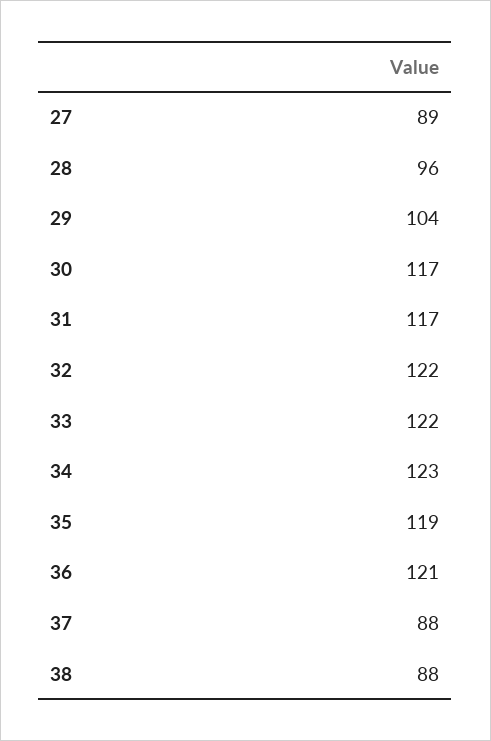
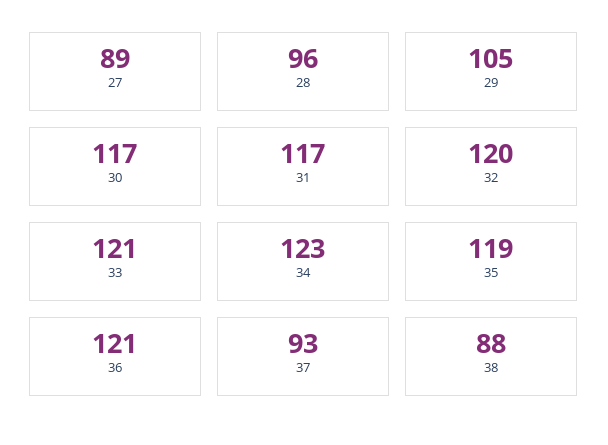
29: 104 -> 105
32: 122 -> 120
33: 122 -> 121
37: 88 -> 93

